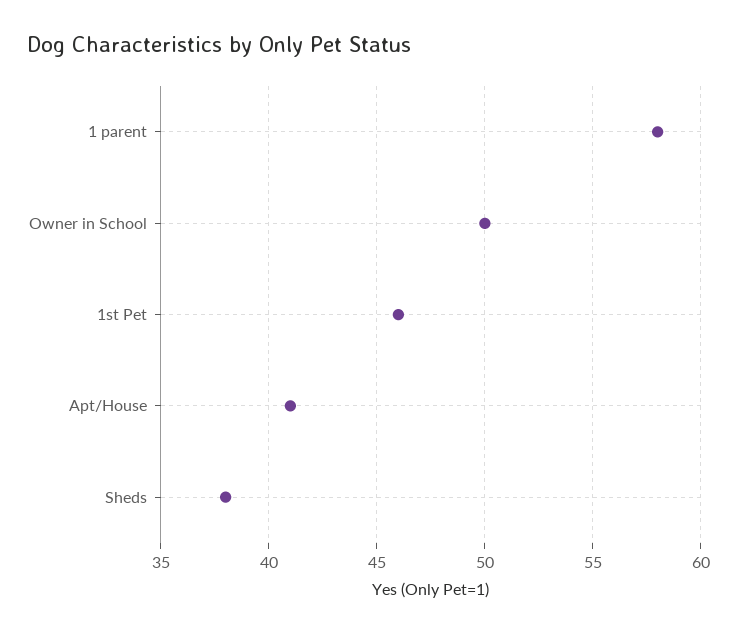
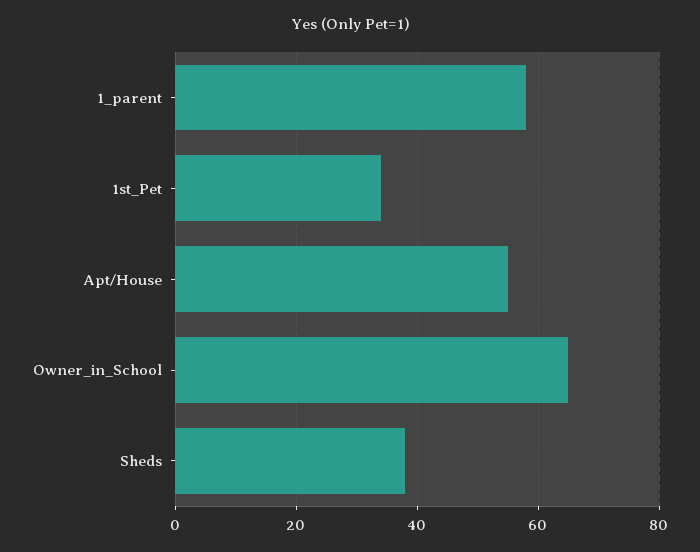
Owner in School: 50 -> 65
1st Pet: 46 -> 35
Apt/House: 41 -> 55

